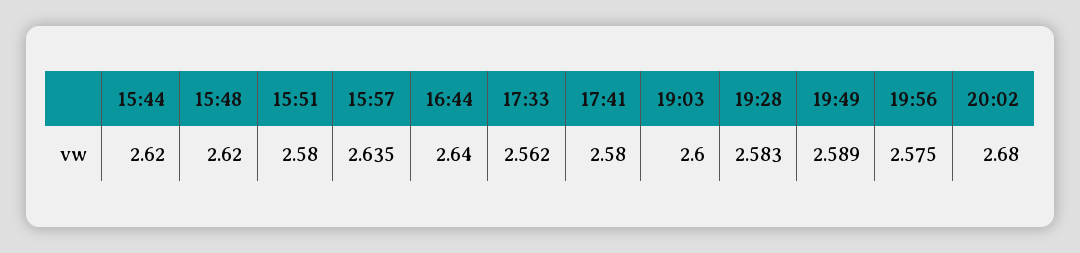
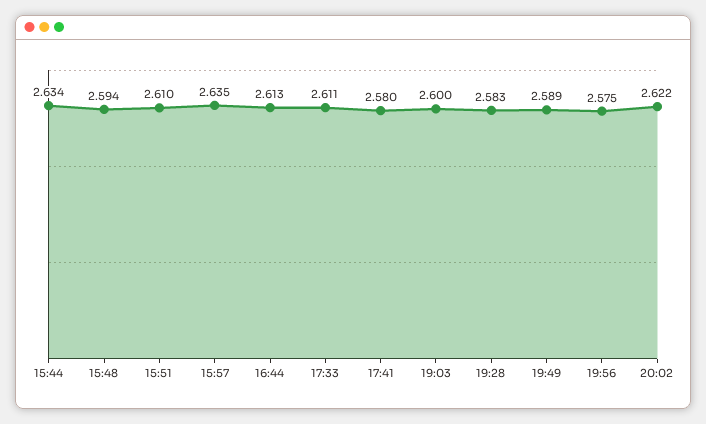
15:44: 2.62 -> 2.634
15:48: 2.62 -> 2.594
15:51: 2.58 -> 2.61
16:44: 2.64 -> 2.613
17:33: 2.562 -> 2.611
20:02: 2.68 -> 2.622

